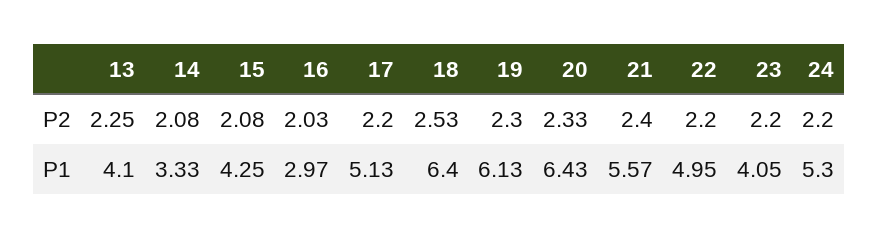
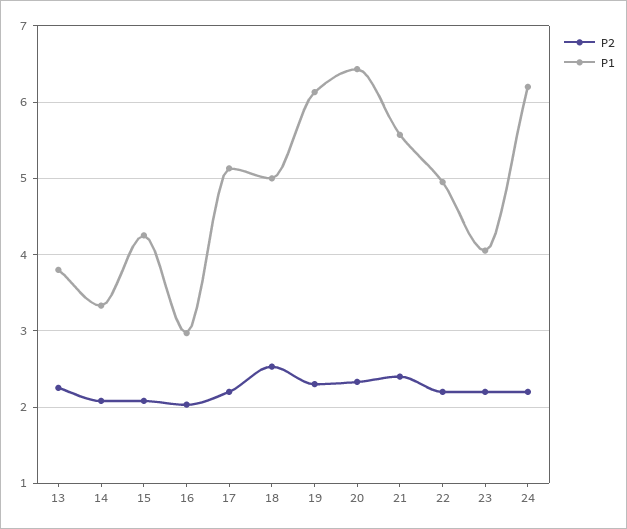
P1, 13: 4.1 -> 3.8
P1, 18: 6.4 -> 5
P1, 24: 5.3 -> 6.2

